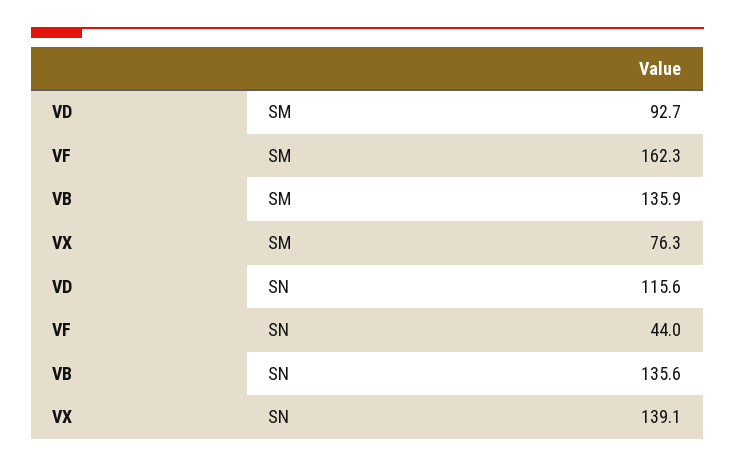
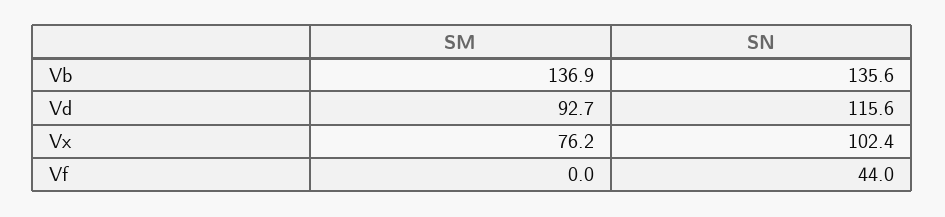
VF, SM: 162.3 -> 0
VB, SM: 135.9 -> 136.9
VX, SM: 76.3 -> 76.2
VX, SN: 139.1 -> 102.4

